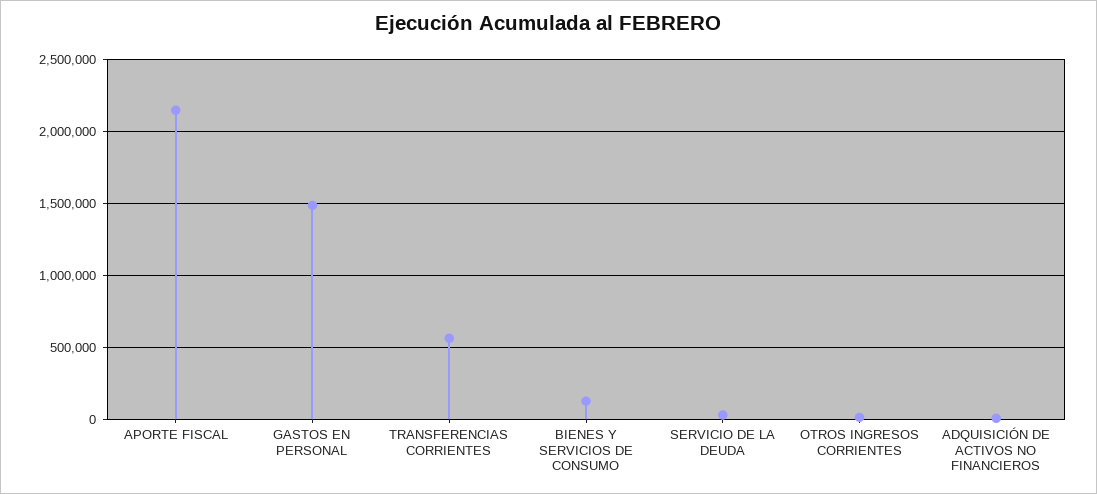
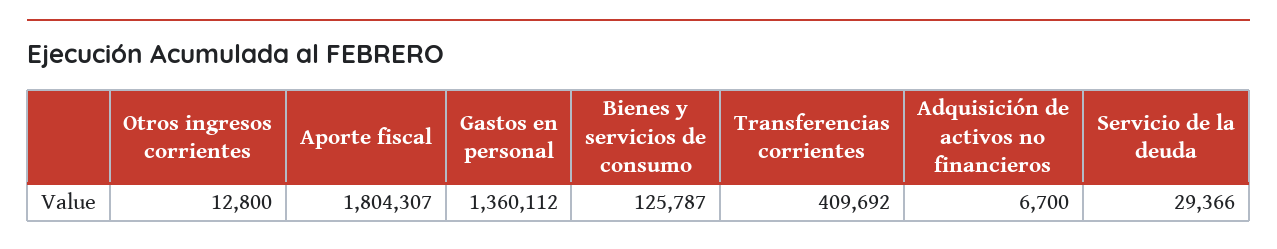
APORTE FISCAL: 2150000 -> 1804307
GASTOS EN PERSONAL: 1500000 -> 1360112
TRANSFERENCIAS CORRIENTES: 550000 -> 409692

